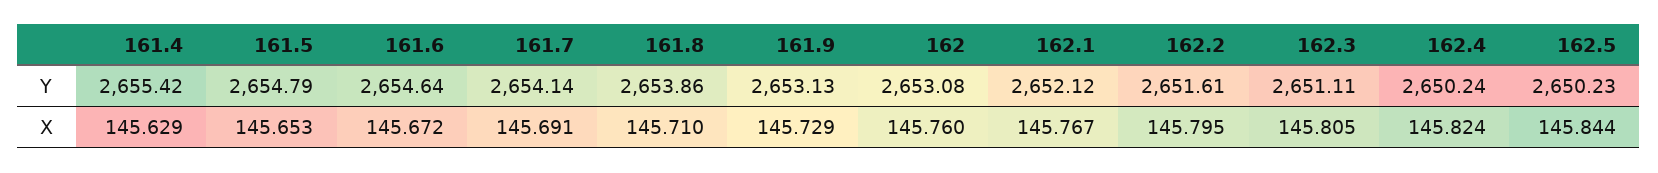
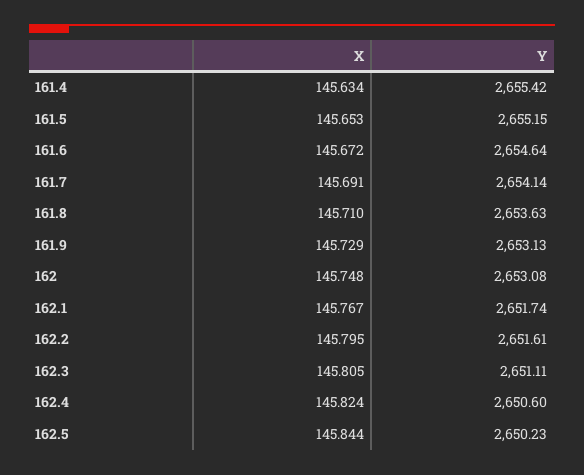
161.5, Y: 2654.79 -> 2655.15
161.8, Y: 2653.86 -> 2653.63
162.1, Y: 2652.12 -> 2651.74
162.4, Y: 2650.24 -> 2650.6
161.4, X: 145.629 -> 145.634
162, X: 145.76 -> 145.748

